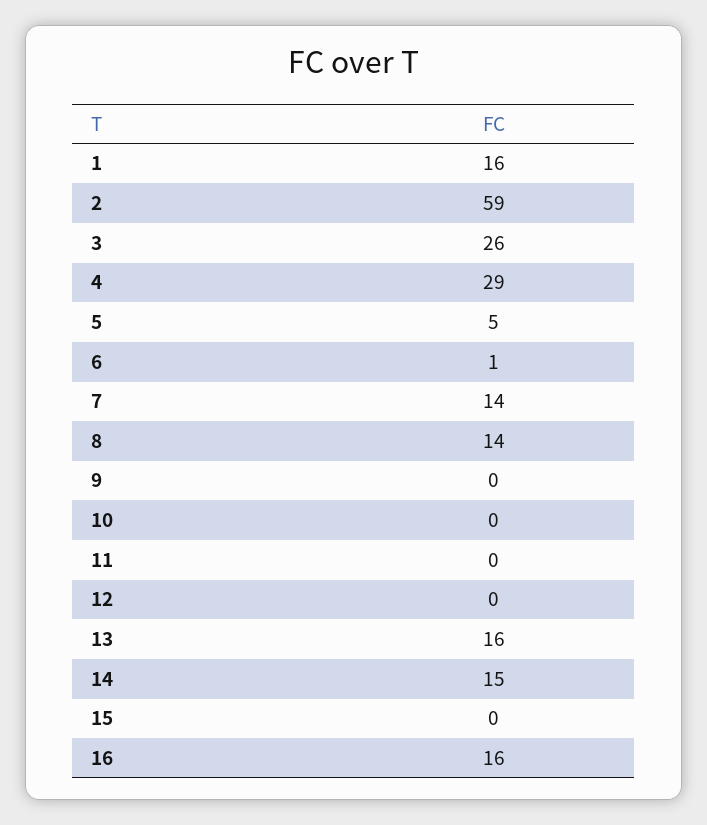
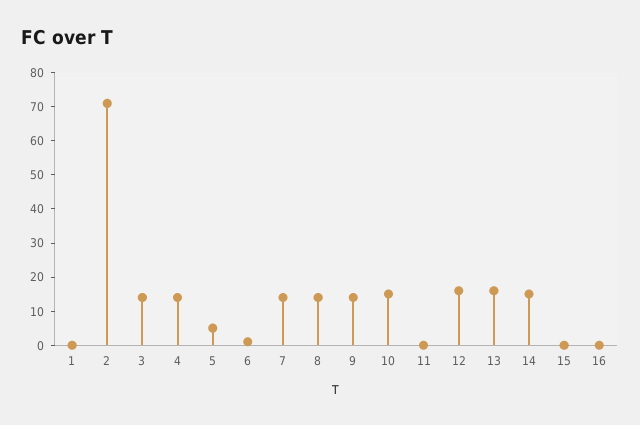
1: 16 -> 0
2: 59 -> 70
3: 26 -> 15
4: 29 -> 15
9: 0 -> 15
10: 0 -> 15
12: 0 -> 15
16: 16 -> 0

